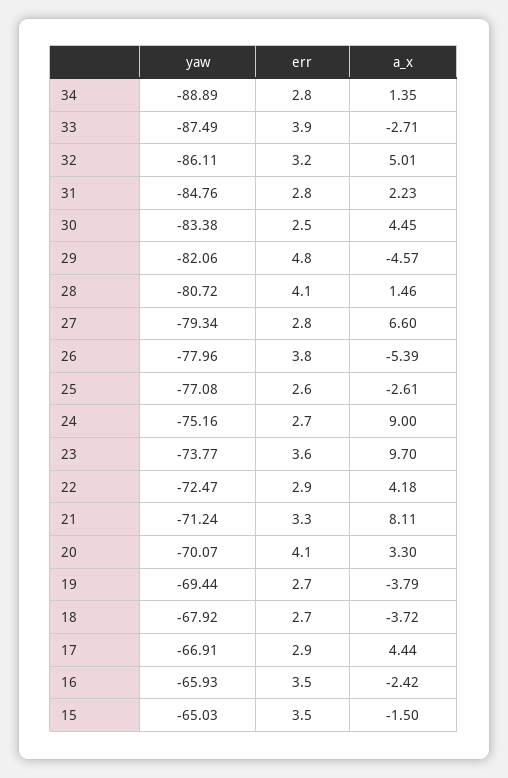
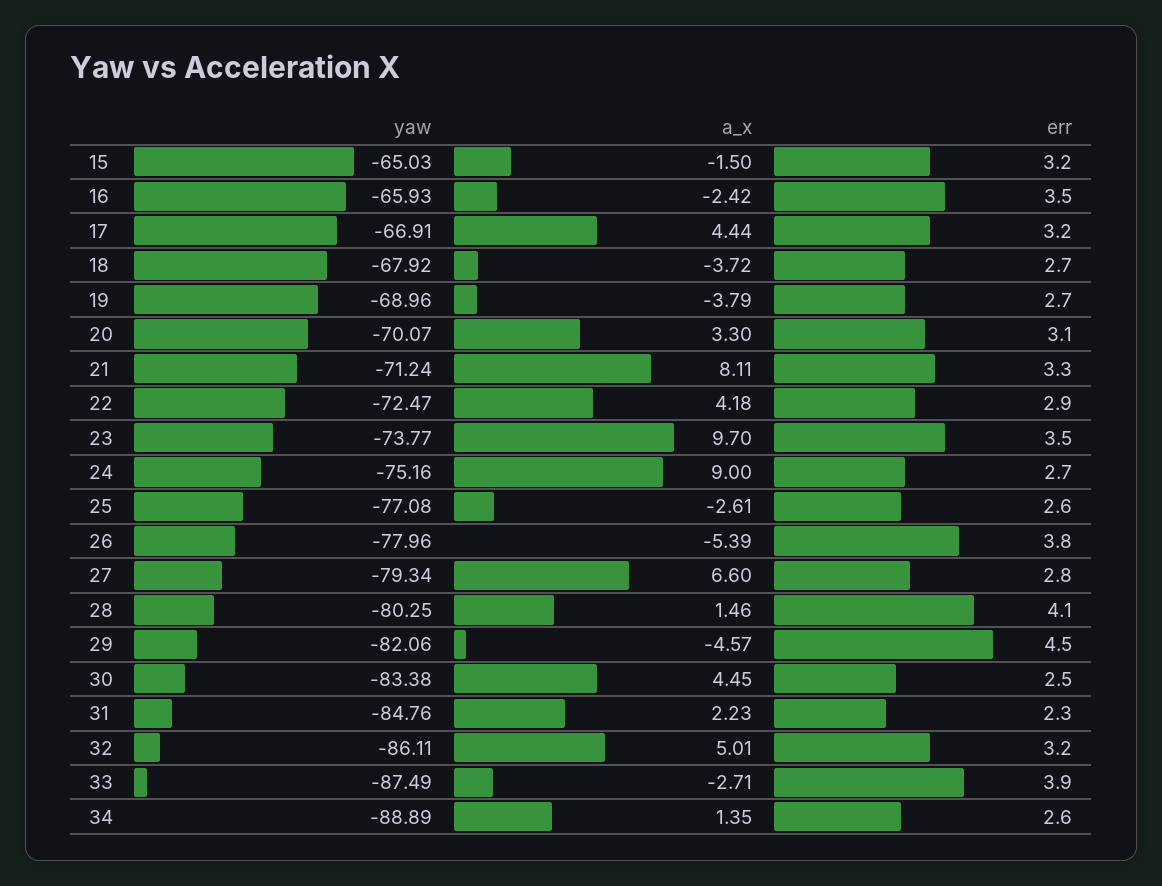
err, 34: 2.8 -> 2.6
err, 31: 2.8 -> 2.3
err, 29: 4.8 -> 4.5
yaw, 28: -80.72 -> -80.25
err, 23: 3.6 -> 3.5
err, 20: 4.1 -> 3.1
yaw, 19: -69.44 -> -68.96
err, 17: 2.9 -> 3.2
err, 15: 3.5 -> 3.2

